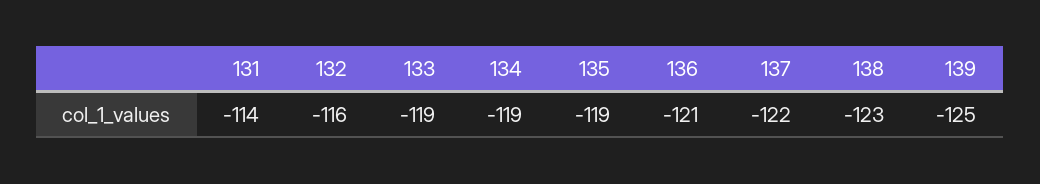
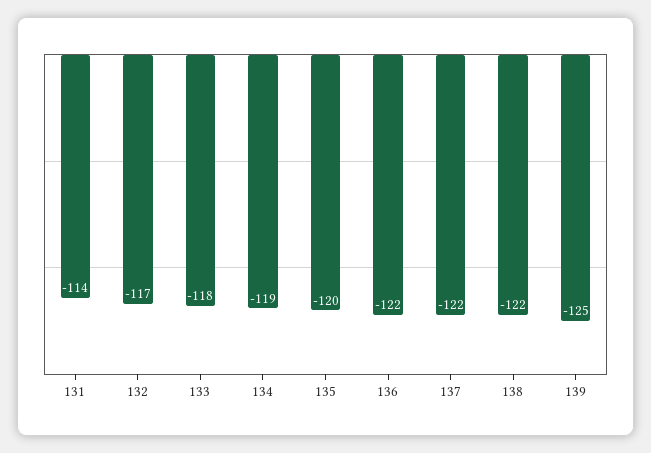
132: -116 -> -117
133: -119 -> -118
135: -119 -> -120
136: -121 -> -122
138: -123 -> -122

